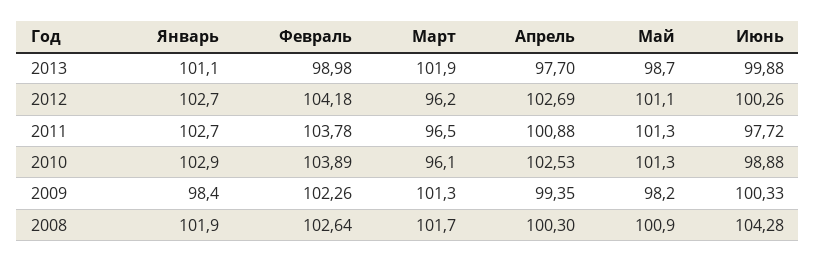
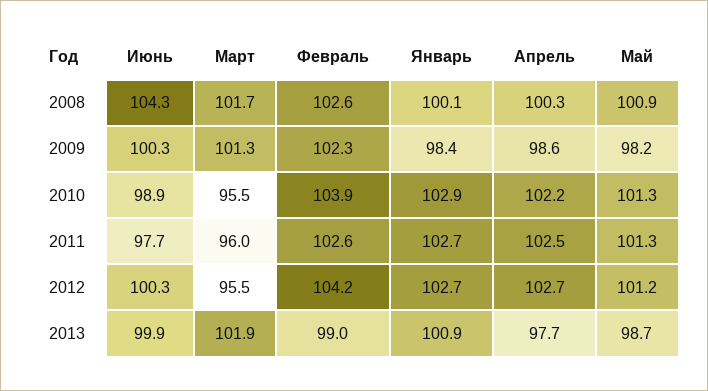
Январь, 2013: 101.1 -> 100.9
Март, 2012: 96.2 -> 95.5
Май, 2012: 101.1 -> 101.2
Февраль, 2011: 103.78 -> 102.6
Март, 2011: 96.5 -> 96
Апрель, 2011: 100.88 -> 102.5
Март, 2010: 96.1 -> 95.5
Апрель, 2010: 102.53 -> 102.2
Апрель, 2009: 99.35 -> 98.6
Январь, 2008: 101.9 -> 100.1

